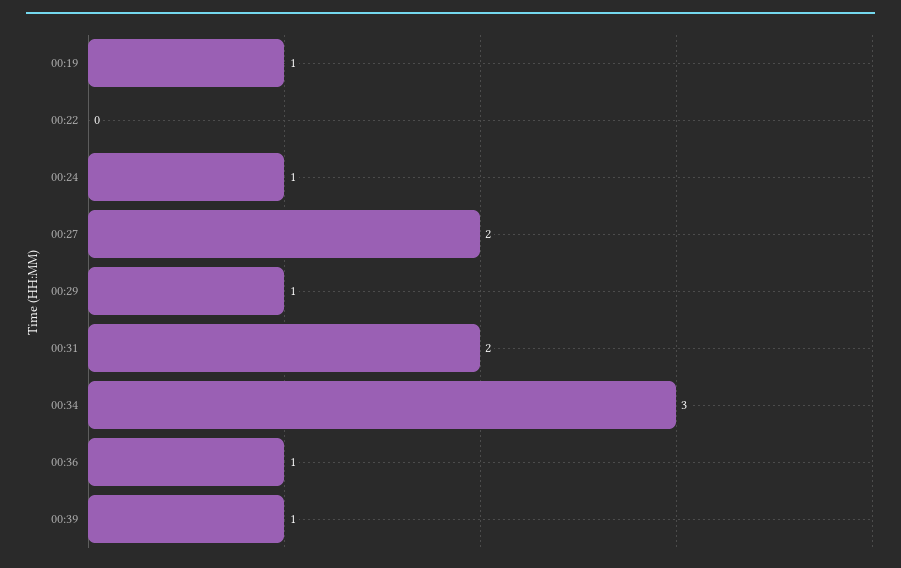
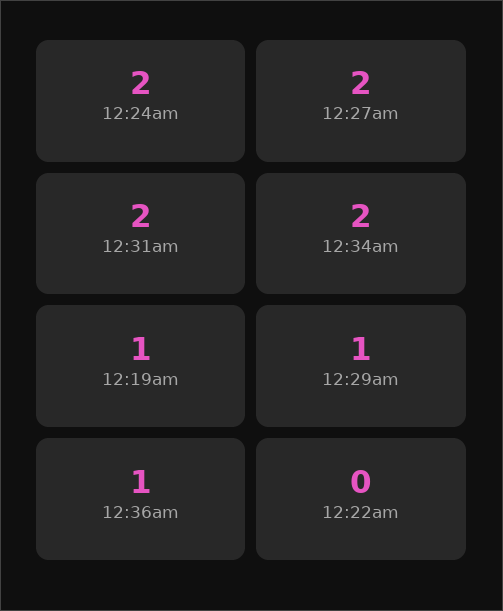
00:24: 1 -> 2
00:34: 3 -> 2
00:39: 1 -> none

